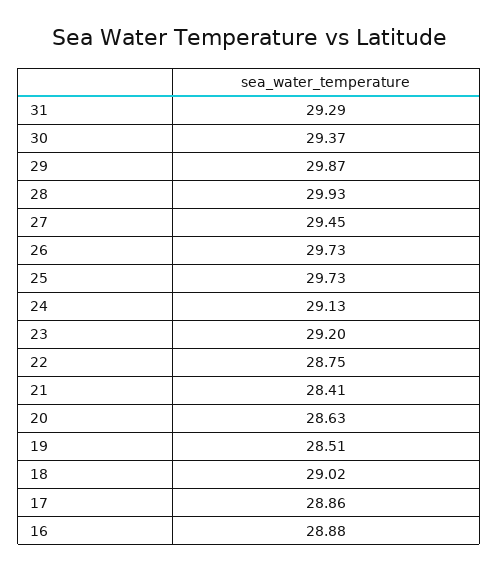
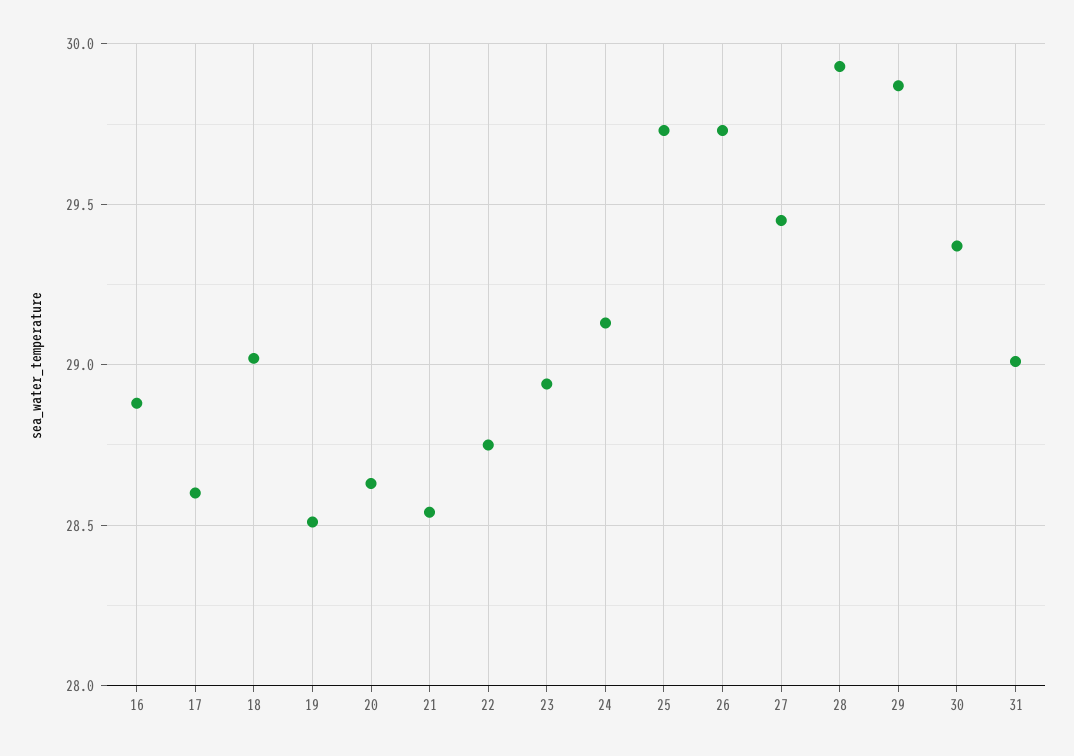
31: 29.29 -> 29
23: 29.2 -> 28.95
21: 28.41 -> 28.55
17: 28.86 -> 28.6

